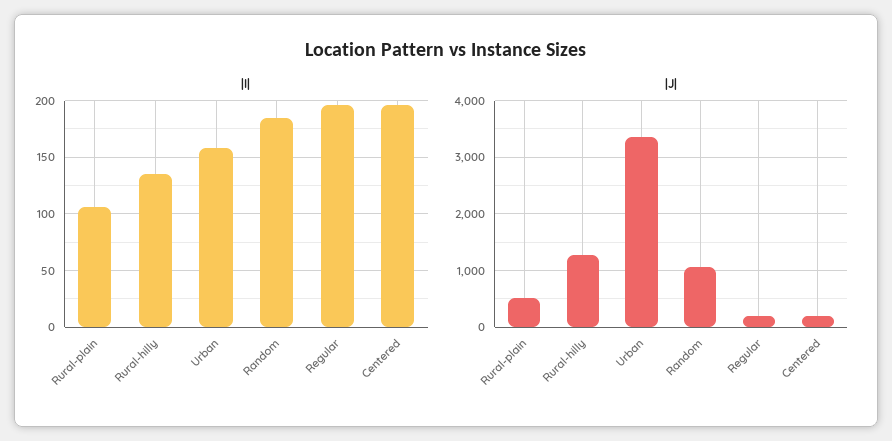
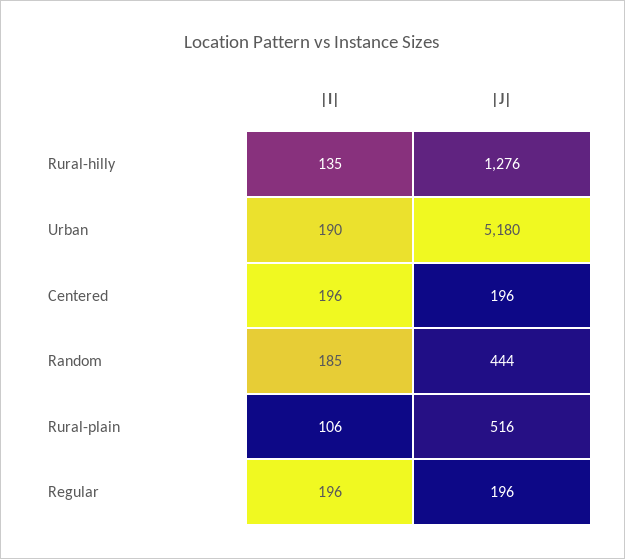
|I|, Urban: 160 -> 190
|J|, Urban: 3400 -> 5180
|J|, Random: 1000 -> 444

